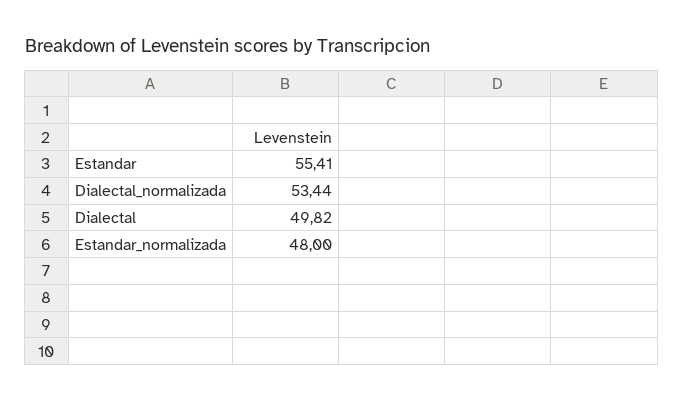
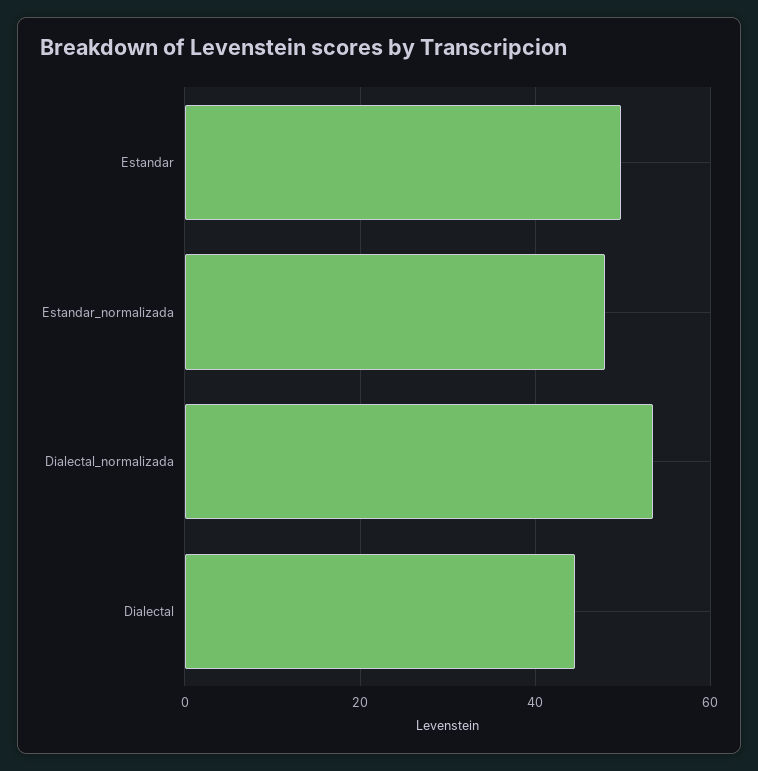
Estandar: 55.41 -> 50
Dialectal: 49.82 -> 44

